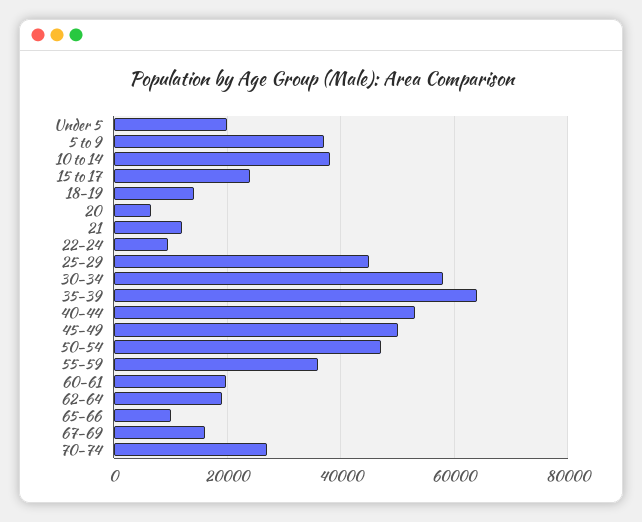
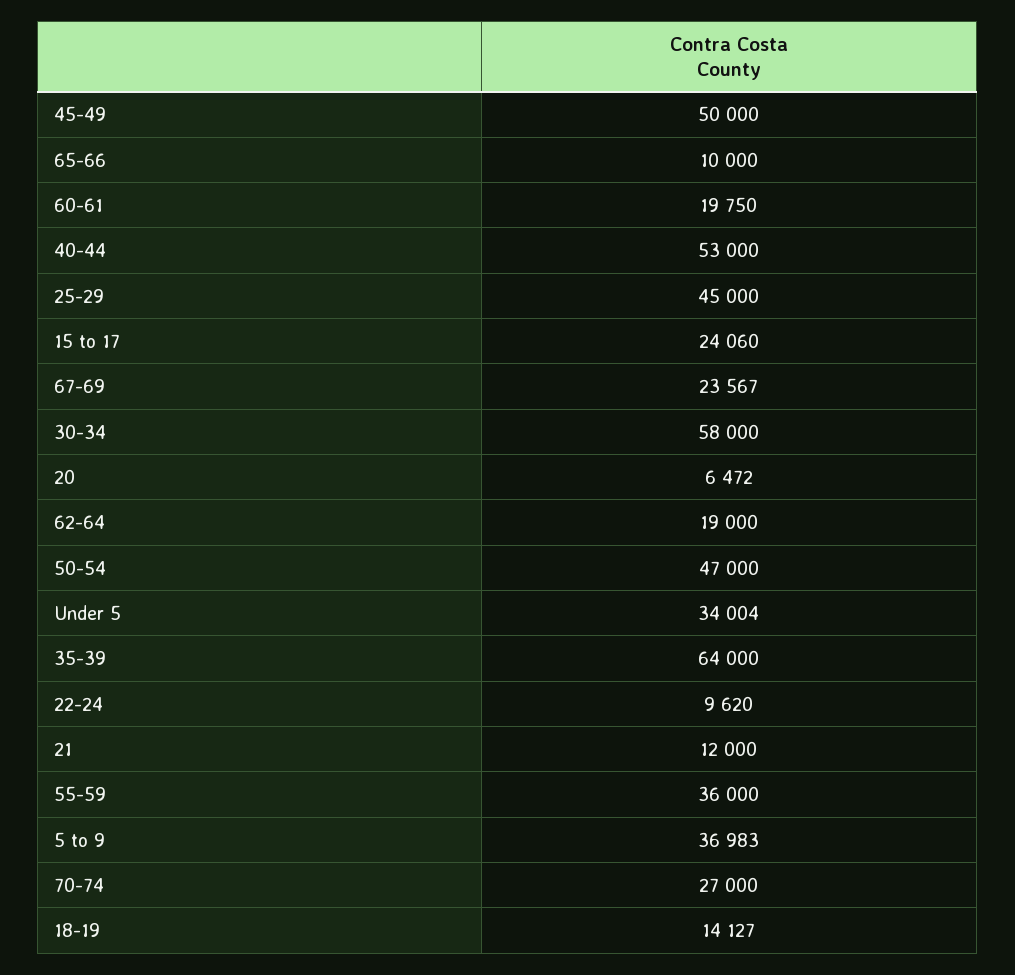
Under 5: 20000 -> 34004
10 to 14: 38000 -> none
67-69: 16000 -> 23567

